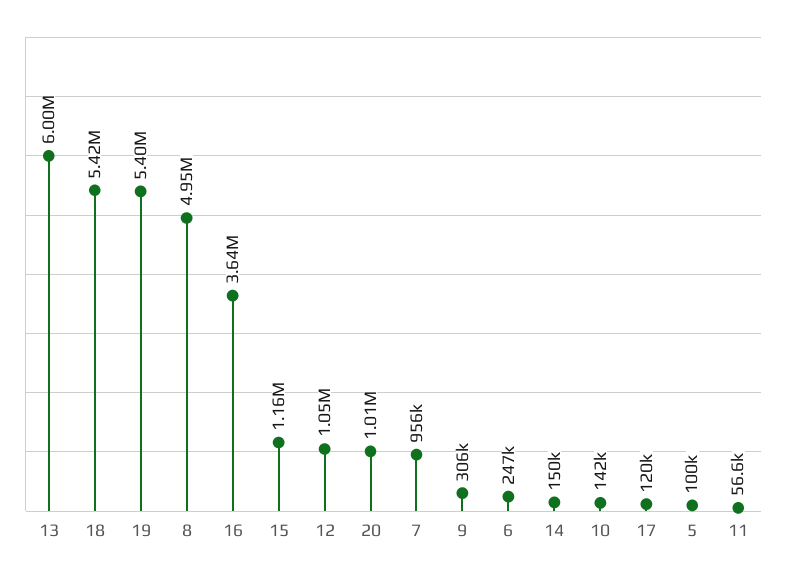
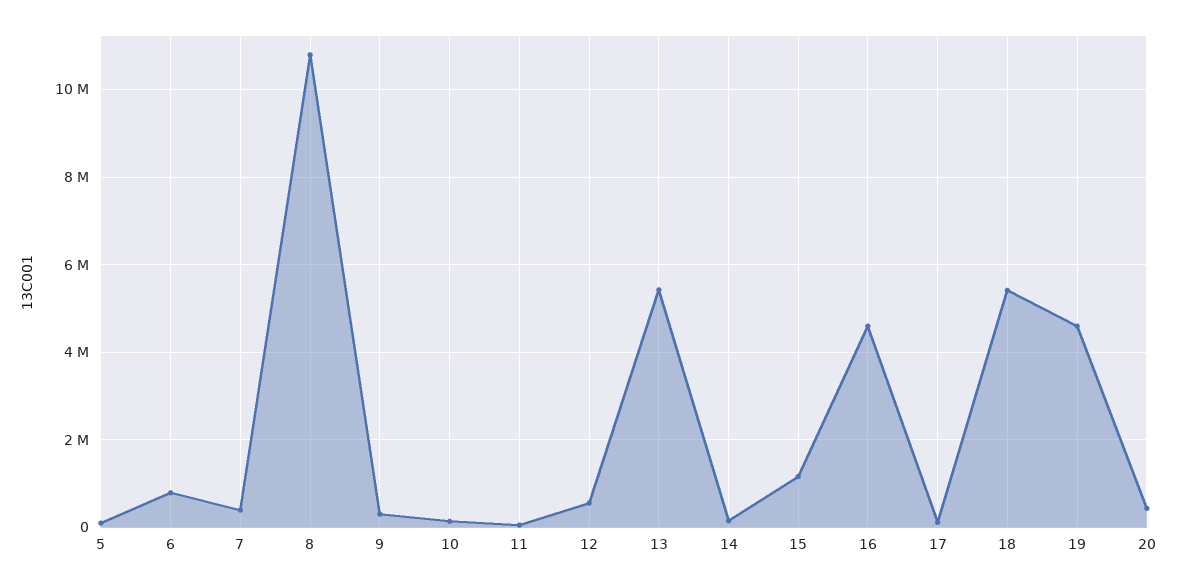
13: 6000000 -> 5400000
19: 5400000 -> 4600000
8: 4950000 -> 10800000
16: 3640000 -> 4600000
12: 1050000 -> 600000
20: 1010000 -> 400000
7: 956000 -> 400000
6: 247000 -> 800000

